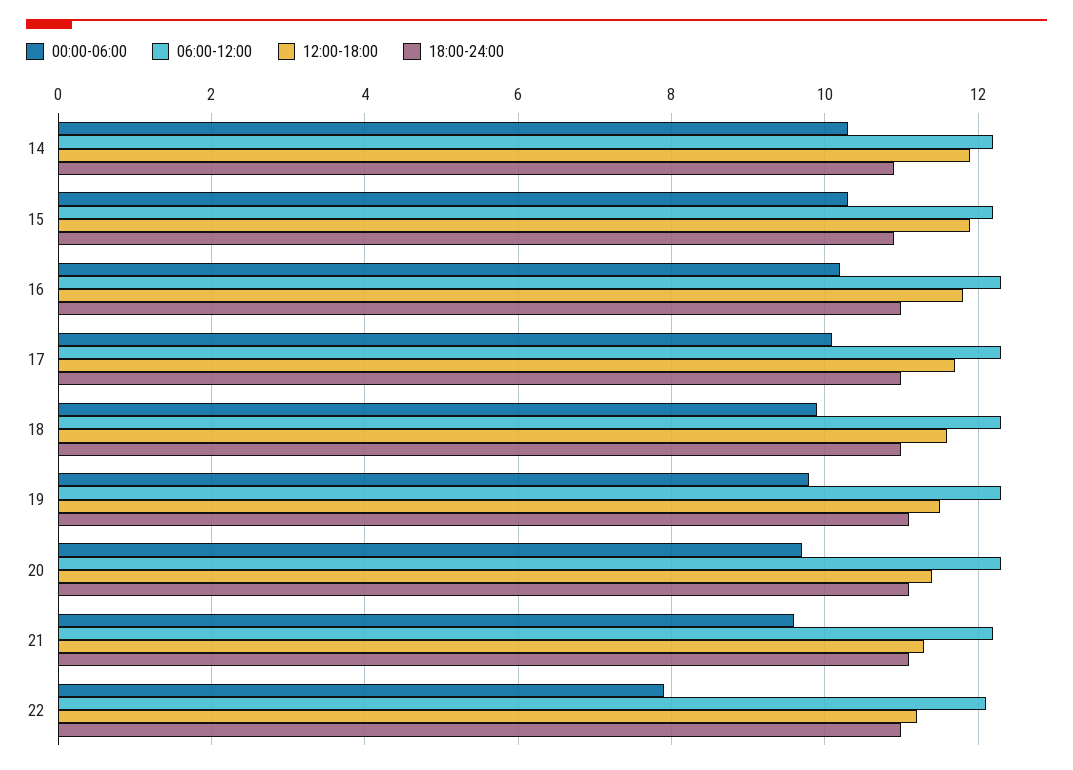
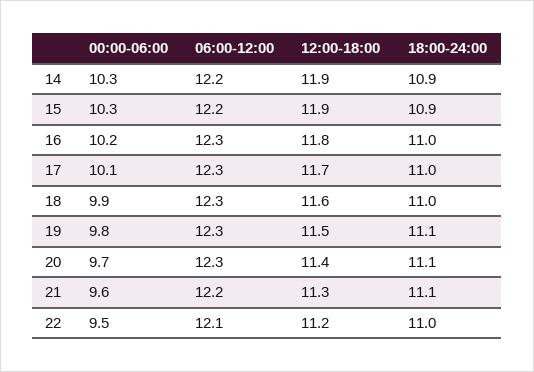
00:00-06:00, 22: 8 -> 9.5

